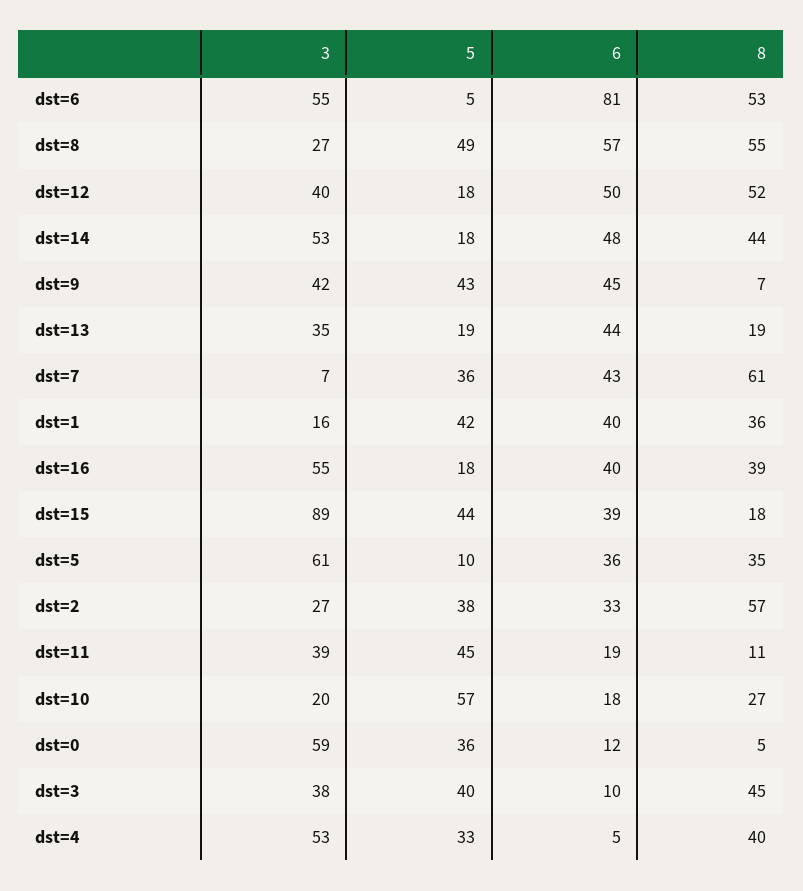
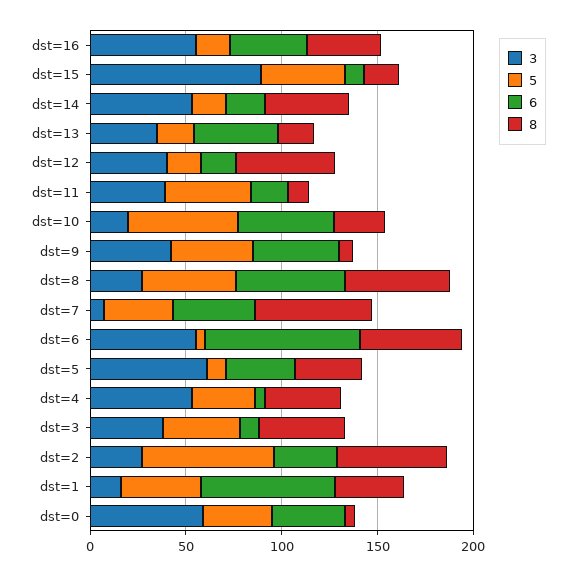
6, dst=12: 50 -> 20
6, dst=14: 48 -> 20
6, dst=1: 40 -> 70
6, dst=15: 39 -> 10
5, dst=2: 38 -> 70
6, dst=10: 18 -> 50
6, dst=0: 12 -> 40

